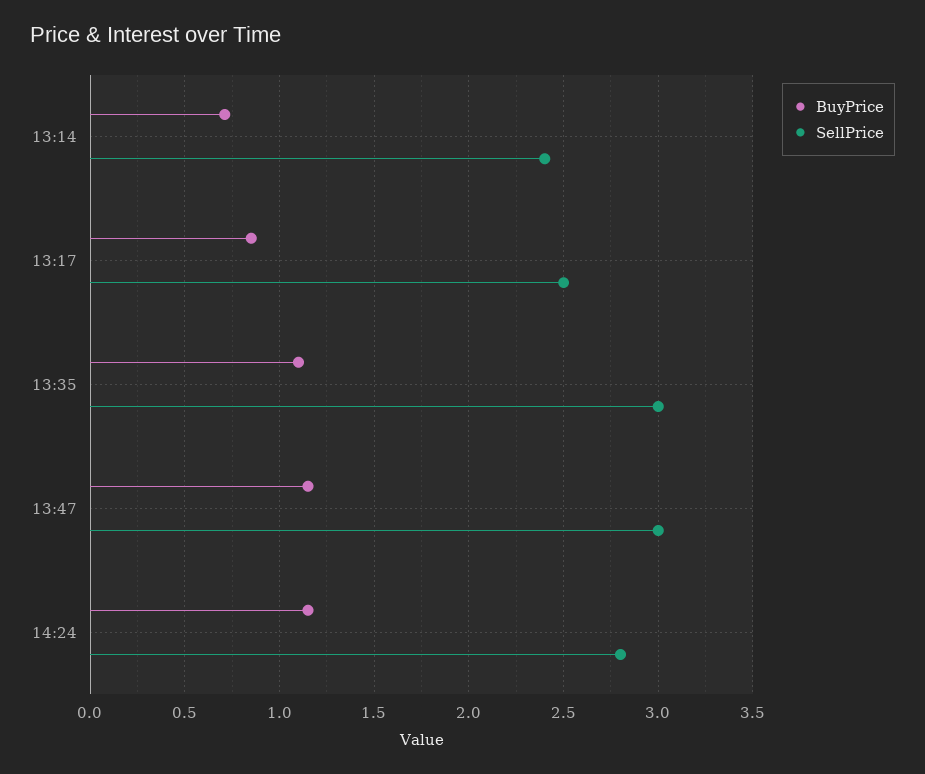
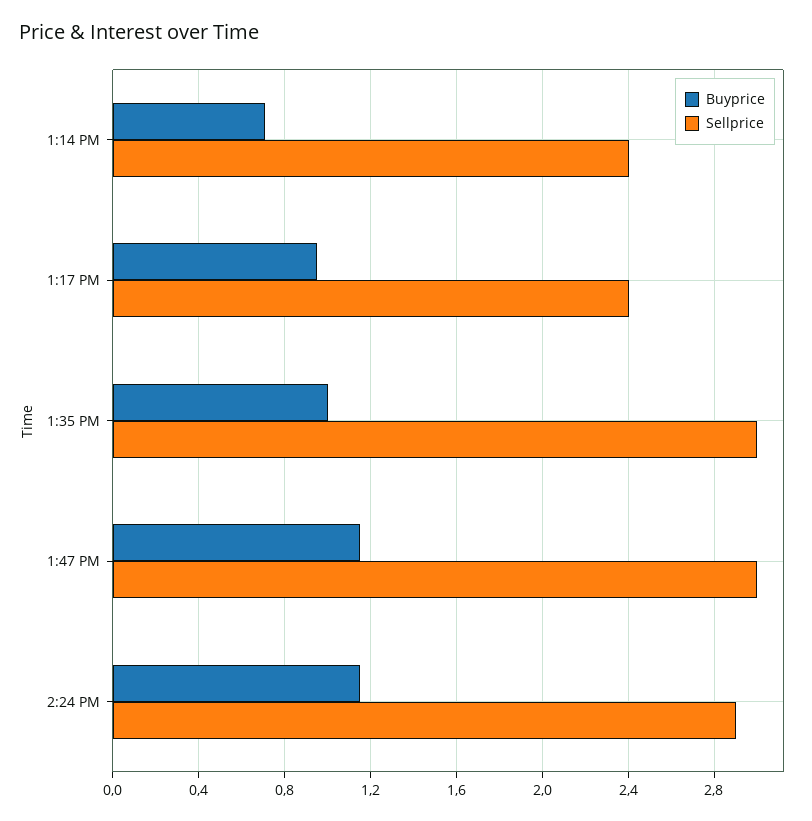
BuyPrice, 13:17: 0.85 -> 0.95
SellPrice, 13:17: 2.5 -> 2.4
BuyPrice, 13:35: 1.1 -> 1
SellPrice, 14:24: 2.8 -> 2.9

